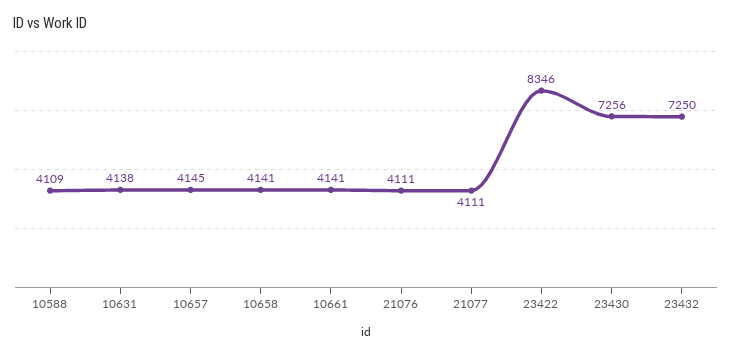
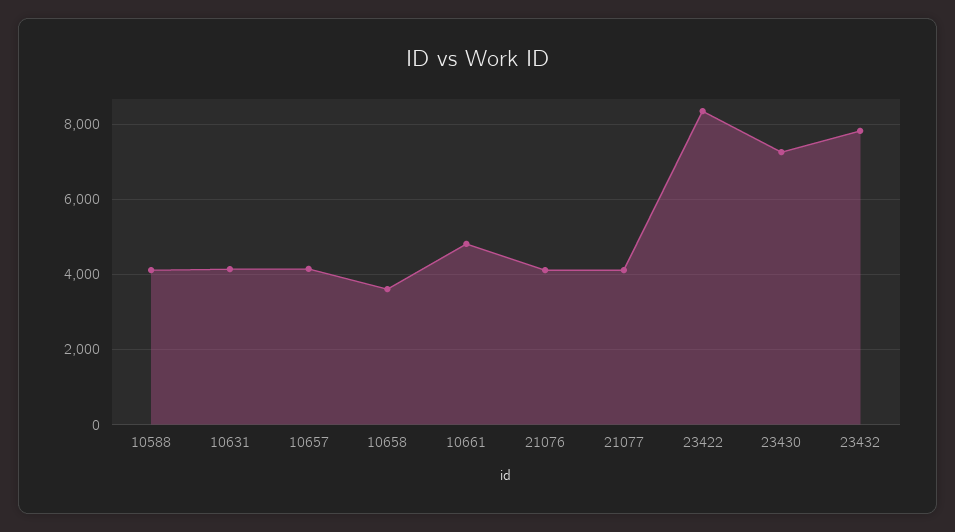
10658: 4141 -> 3600
10661: 4141 -> 4800
23432: 7250 -> 7800

